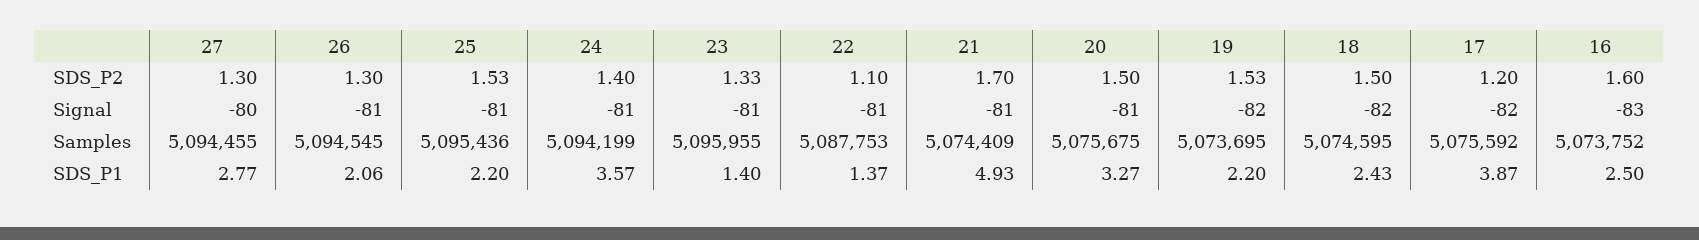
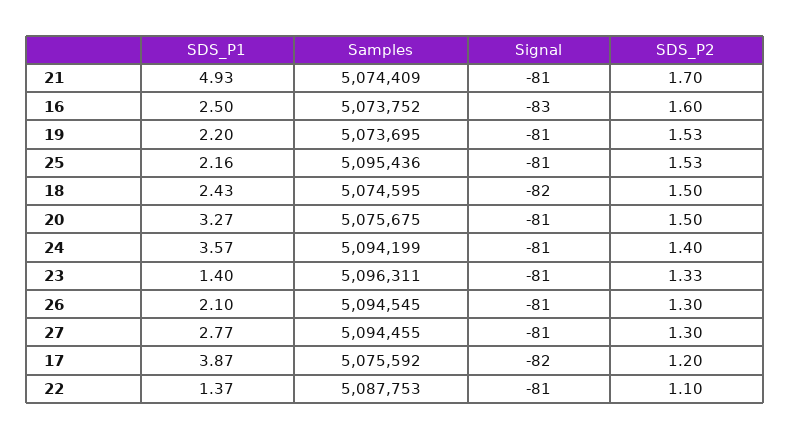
27, Signal: -80 -> -81
19, Signal: -82 -> -81
23, Samples: 5095955 -> 5096311
26, SDS_P1: 2.06 -> 2.1
25, SDS_P1: 2.2 -> 2.16

